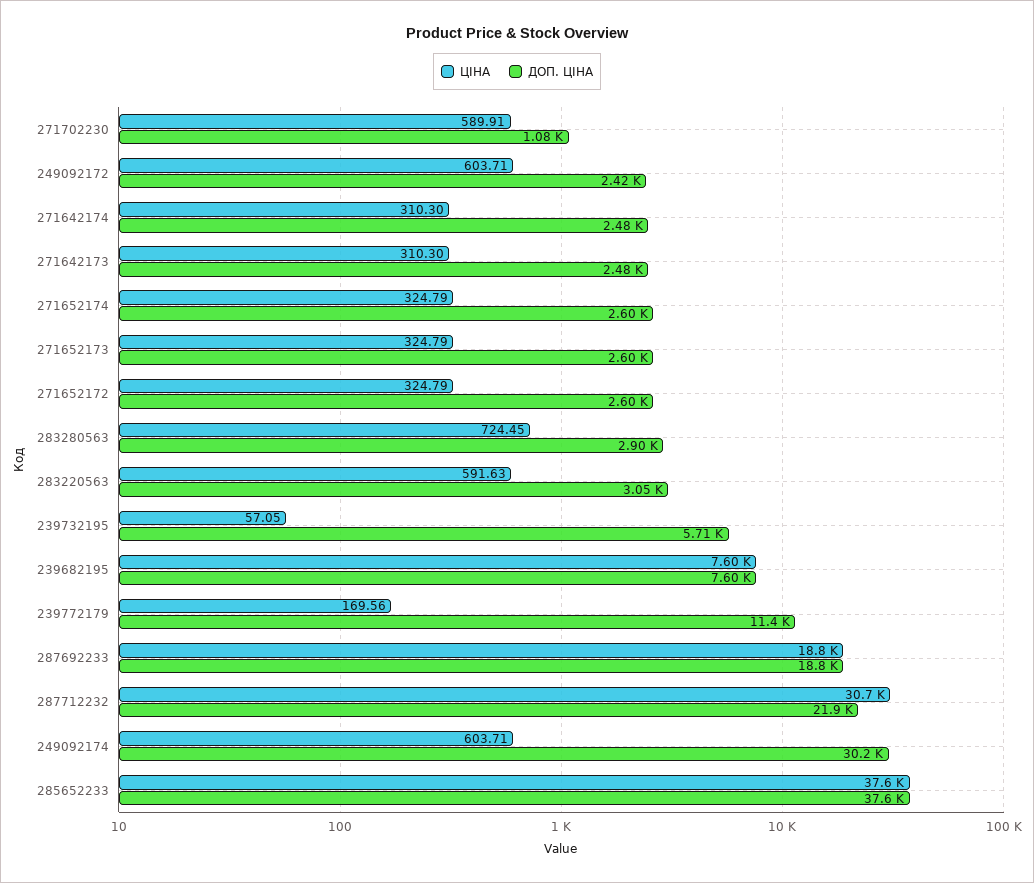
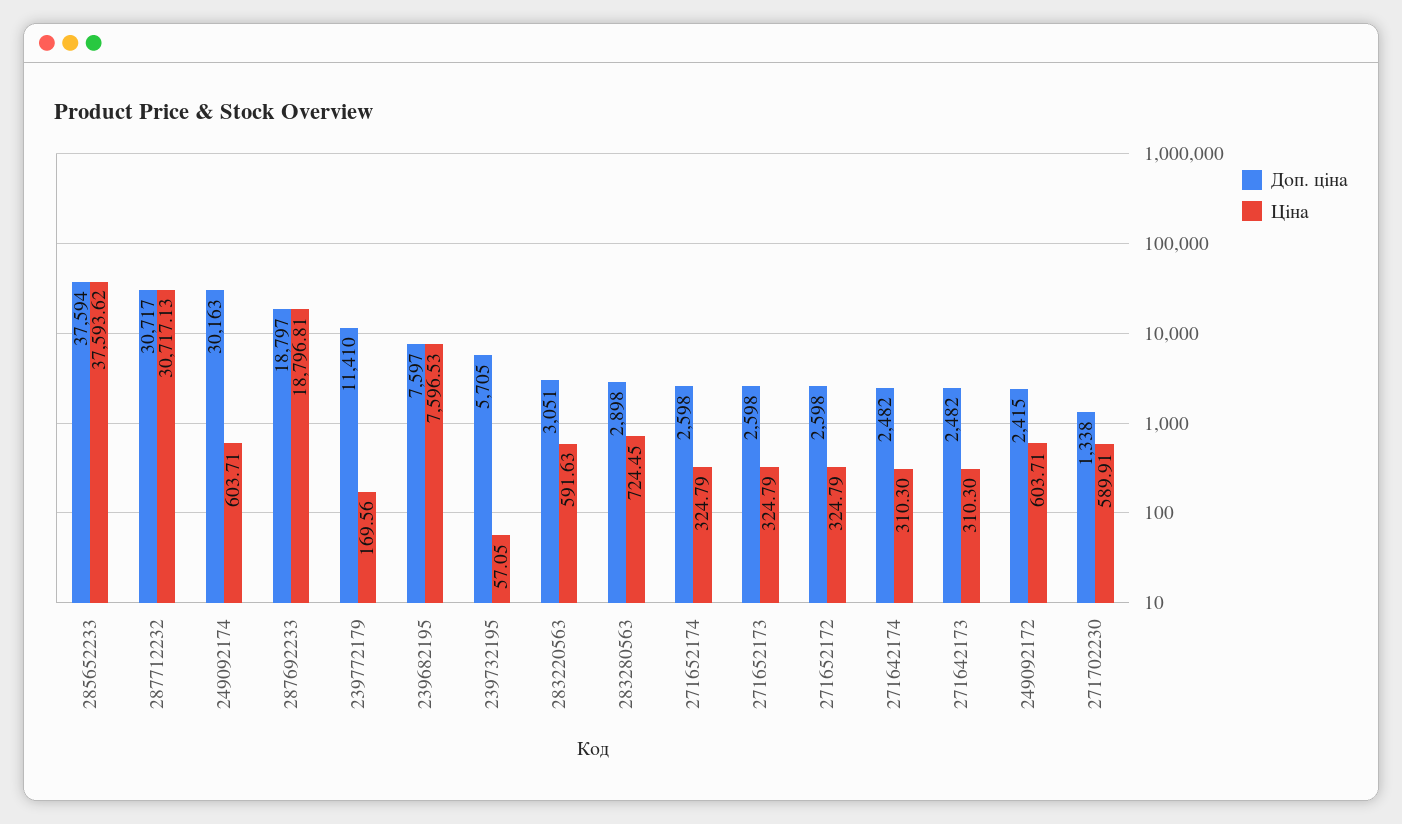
ДОП. ЦІНА, 271702230: 1080 -> 1338
ДОП. ЦІНА, 287712232: 21900 -> 30717

